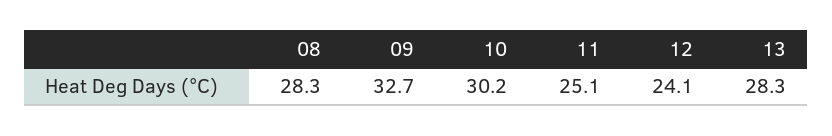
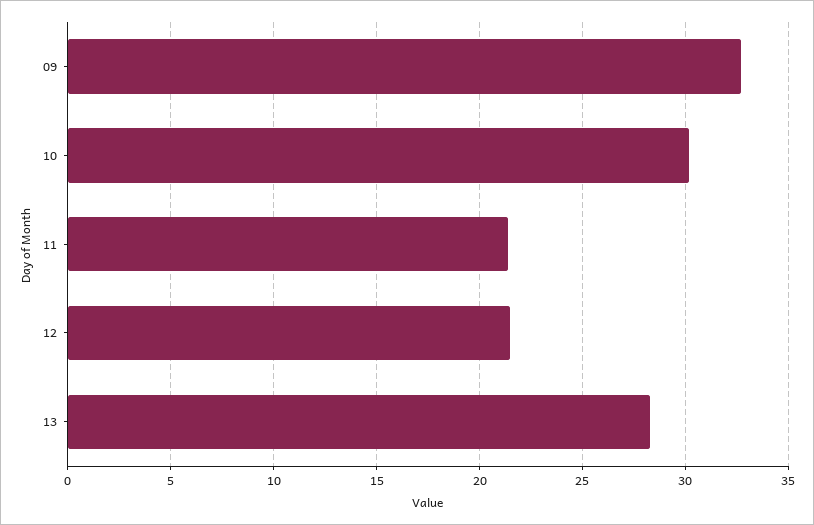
08: 28.3 -> none
11: 25.1 -> 21.5
12: 24.1 -> 21.5

